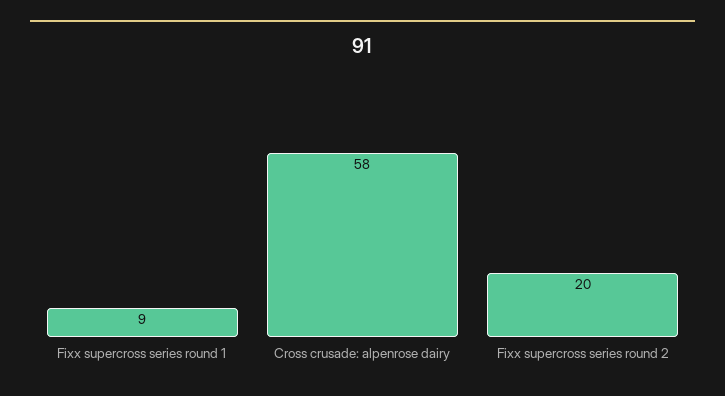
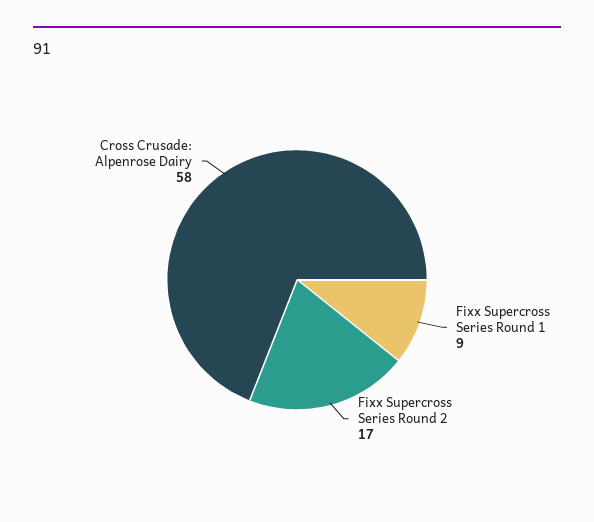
Fixx supercross series round 2: 20 -> 17

